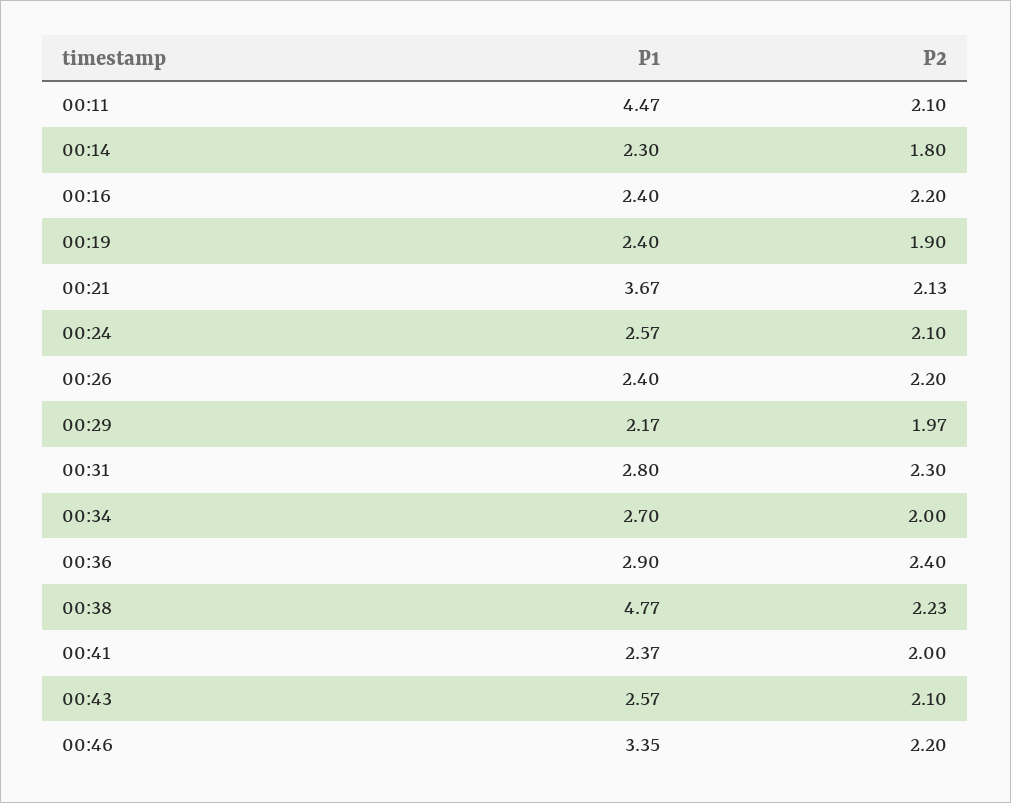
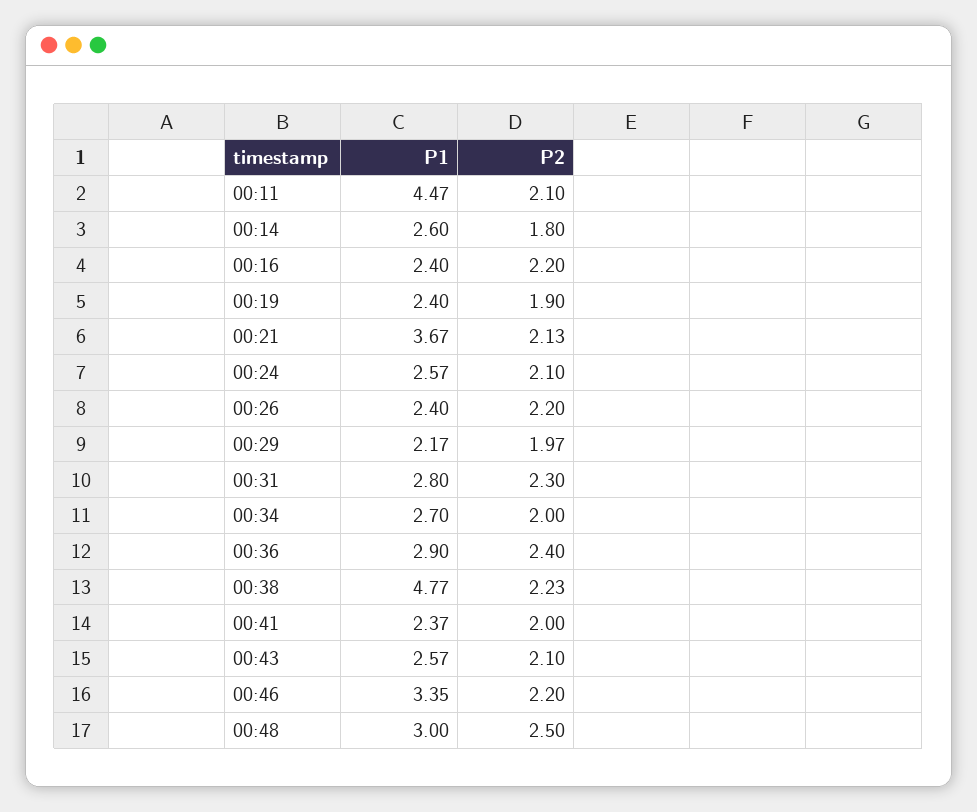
P1, 00:14: 2.3 -> 2.6
P1, 00:48: none -> 3
P2, 00:48: none -> 2.5

